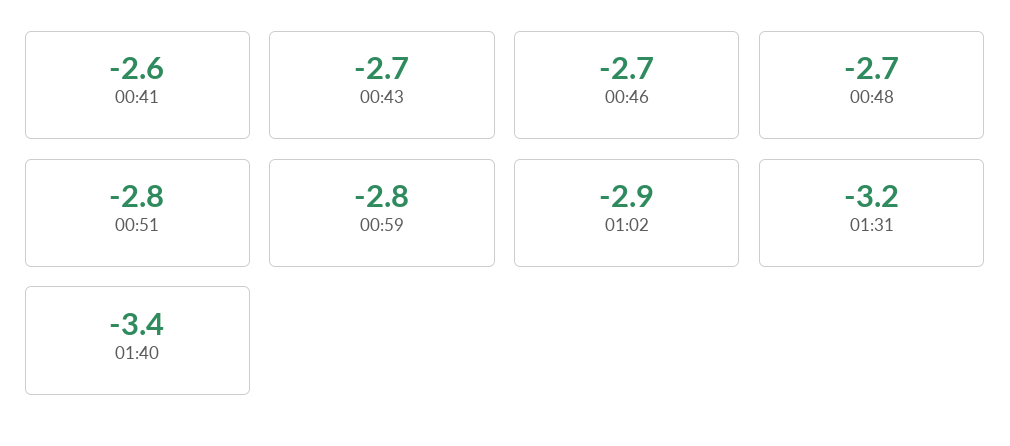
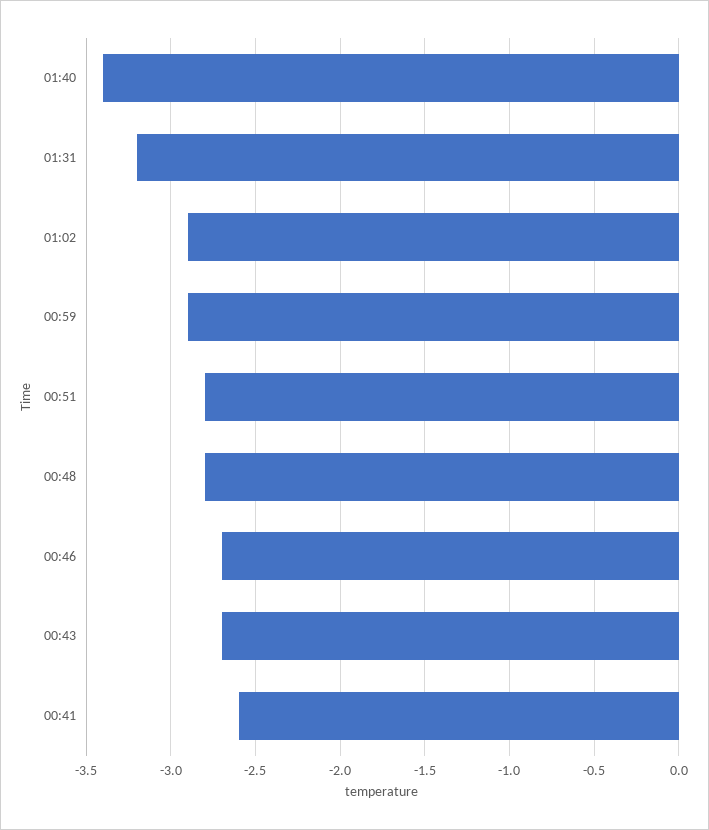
00:48: -2.7 -> -2.8
00:59: -2.8 -> -2.9

